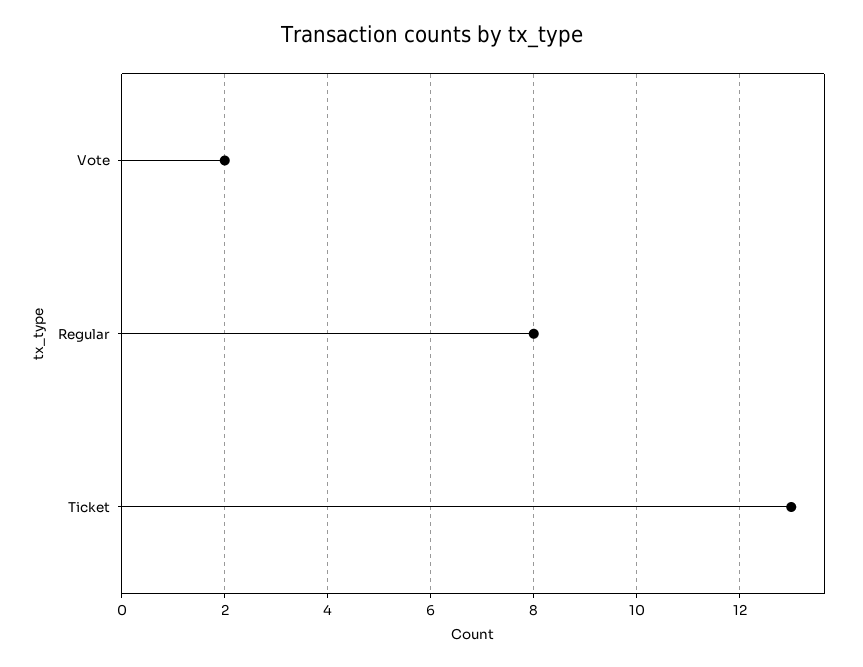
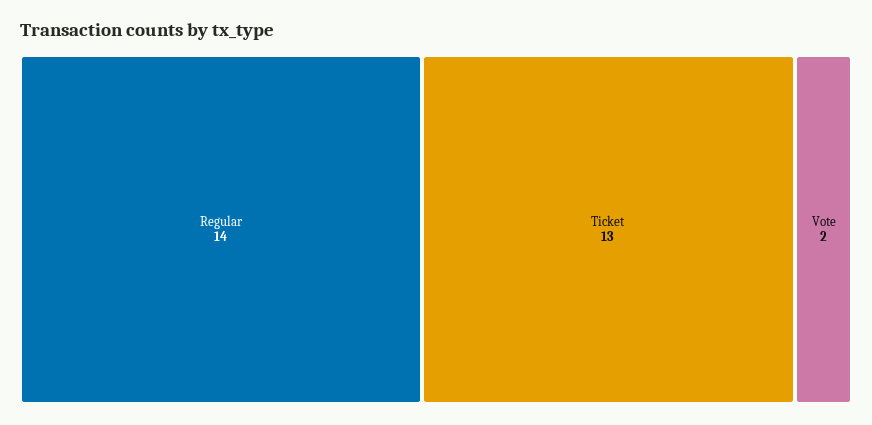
Regular: 8 -> 14

